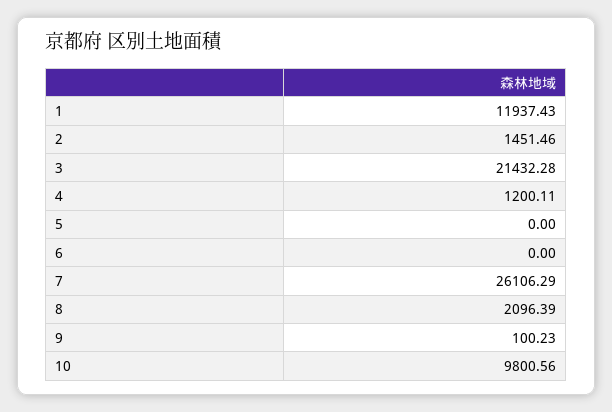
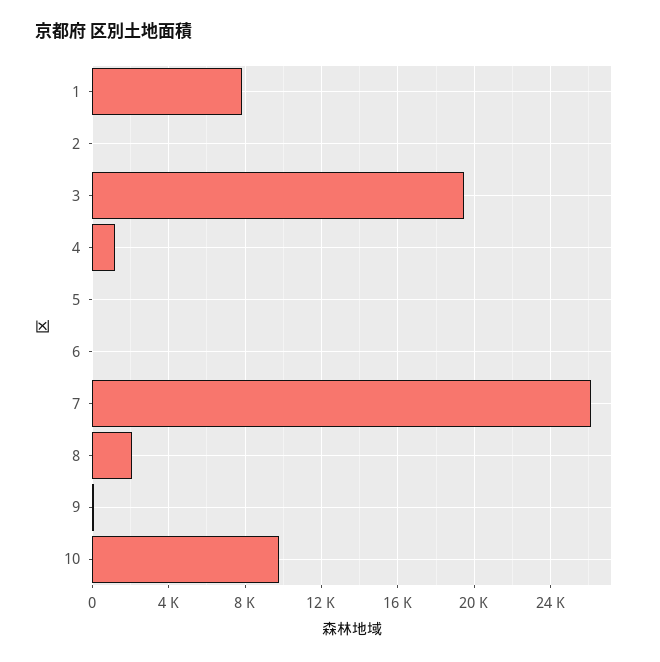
1: 11937.43 -> 8000
2: 1451.46 -> 0
3: 21432.28 -> 19500

